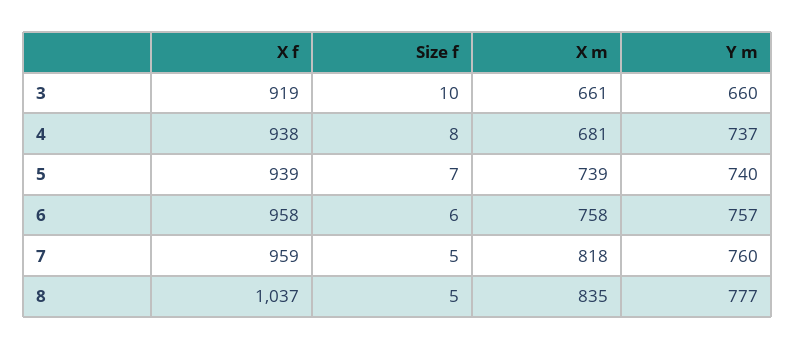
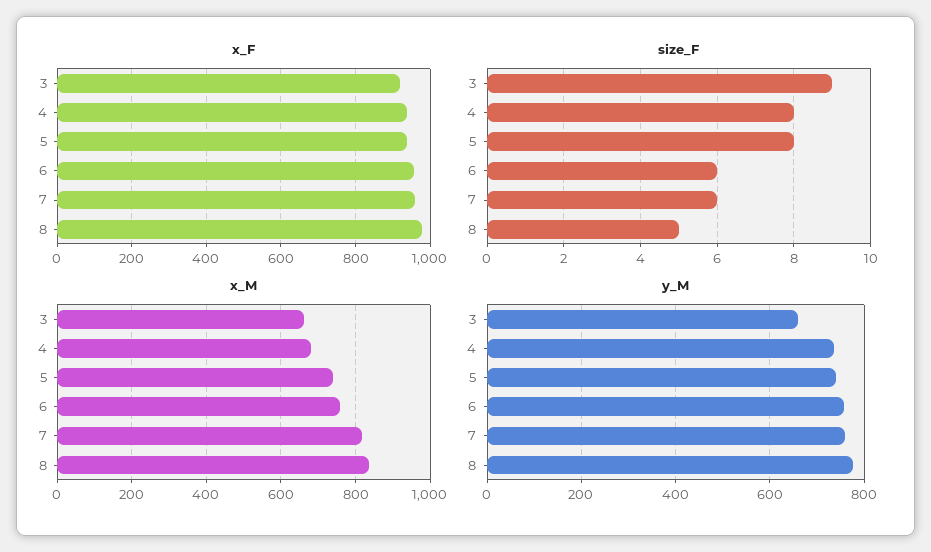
Size f, 3: 10 -> 9
Size f, 5: 7 -> 8
Size f, 7: 5 -> 6
X f, 8: 1037 -> 980

